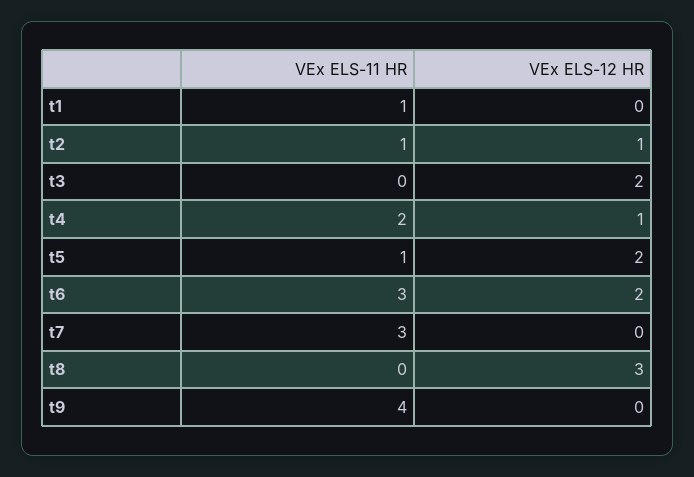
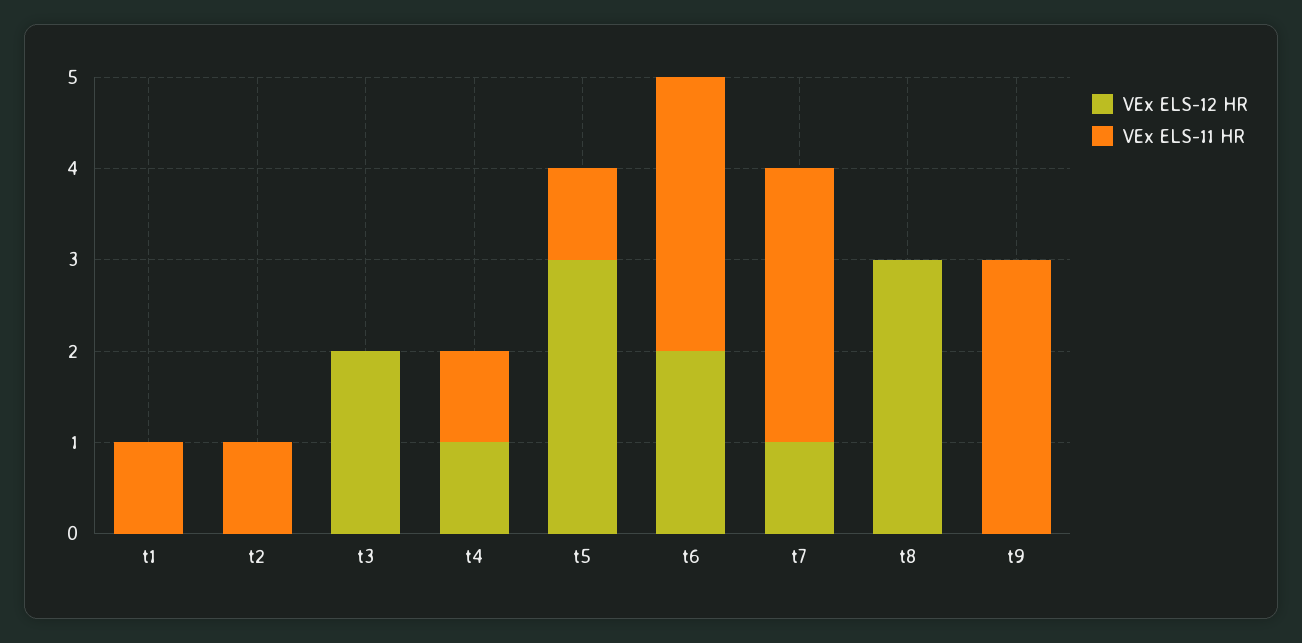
VEx ELS-12 HR, t2: 1 -> 0
VEx ELS-11 HR, t4: 2 -> 1
VEx ELS-12 HR, t5: 2 -> 3
VEx ELS-12 HR, t7: 0 -> 1
VEx ELS-11 HR, t9: 4 -> 3

